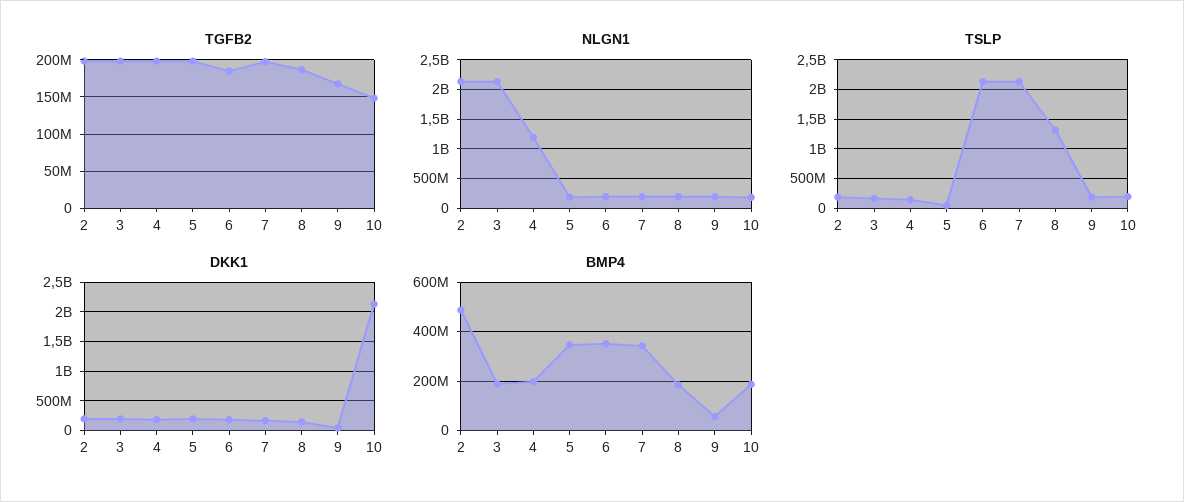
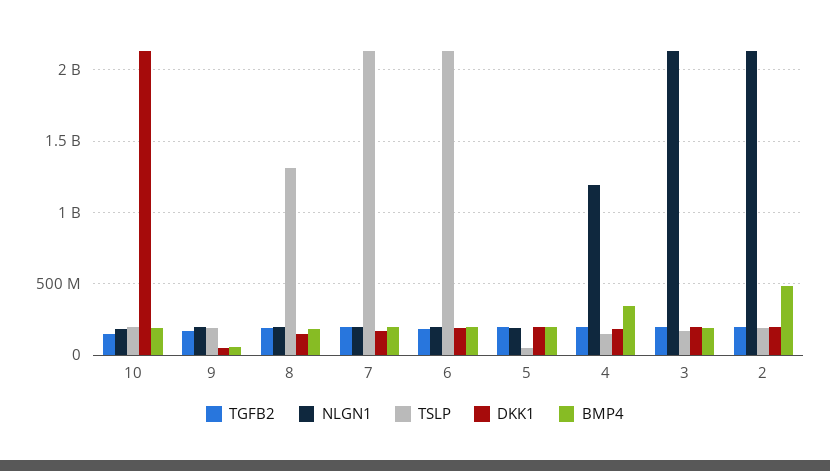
BMP4, 4: 200000000 -> 350000000
BMP4, 5: 350000000 -> 200000000
BMP4, 6: 350000000 -> 200000000
BMP4, 7: 350000000 -> 200000000

